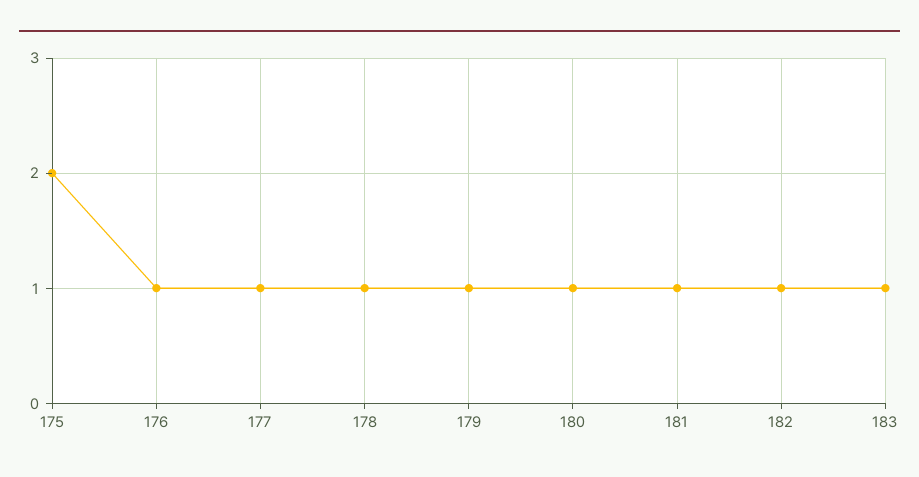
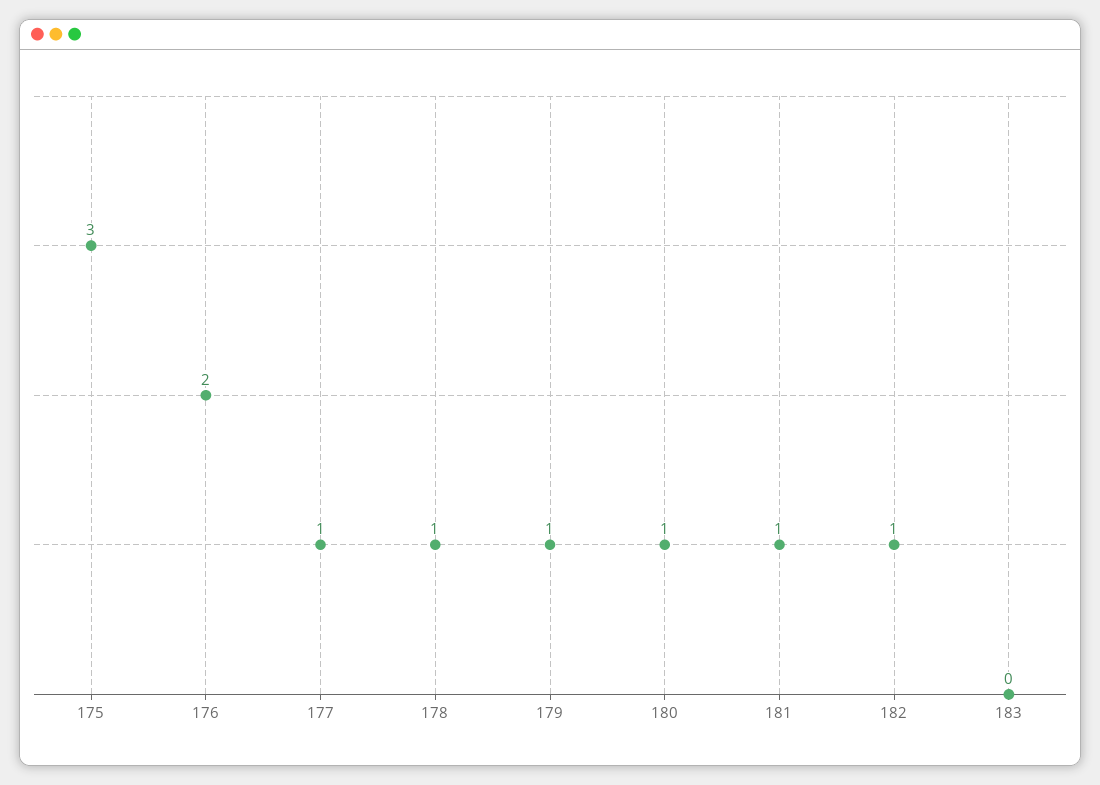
175: 2 -> 3
176: 1 -> 2
183: 1 -> 0

